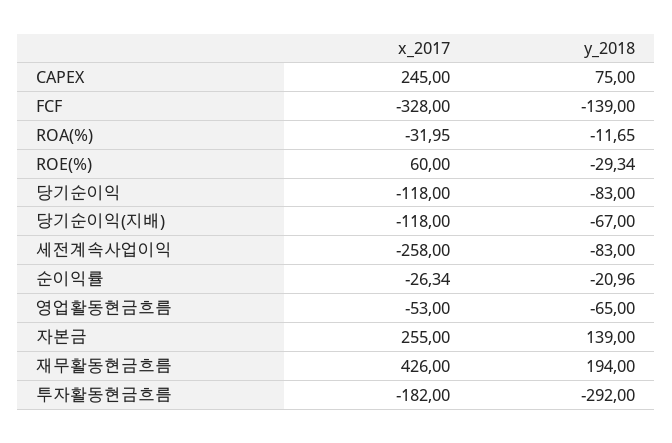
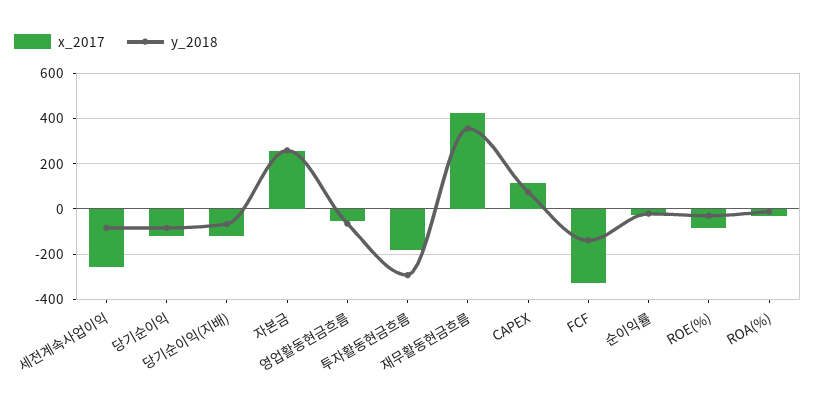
x_2017, CAPEX: 245 -> 100
x_2017, ROE(%): 60 -> -100
y_2018, 자본금: 139 -> 250
y_2018, 재무활동현금흐름: 194 -> 350

